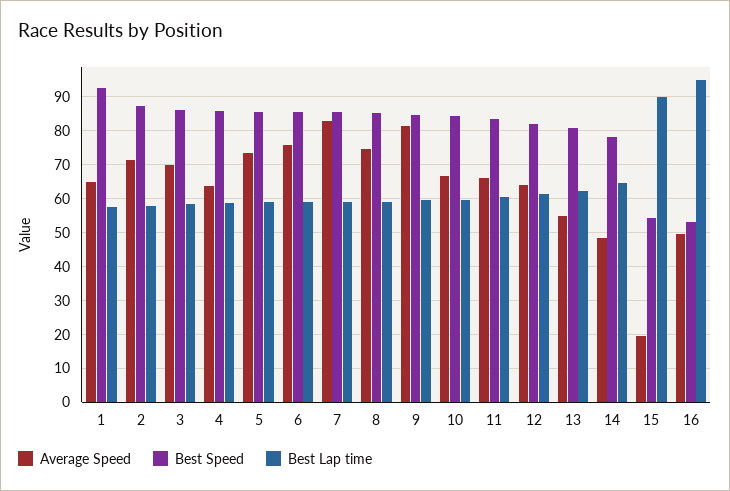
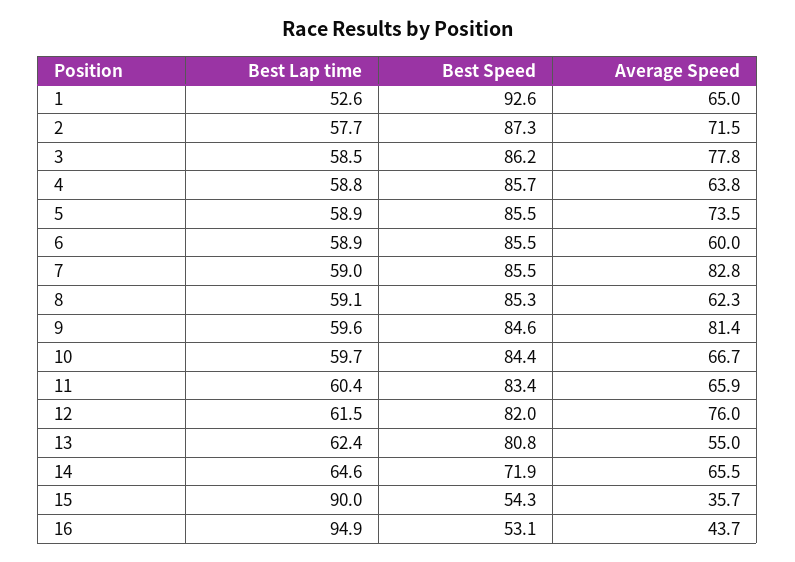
Best Lap time, 1: 58 -> 52.6
Average Speed, 3: 70 -> 77.8
Average Speed, 6: 76 -> 60
Average Speed, 8: 74 -> 62.3
Average Speed, 12: 64 -> 76
Average Speed, 14: 48 -> 65.5
Best Speed, 14: 78 -> 71.9
Average Speed, 15: 20 -> 35.7
Average Speed, 16: 50 -> 43.7

